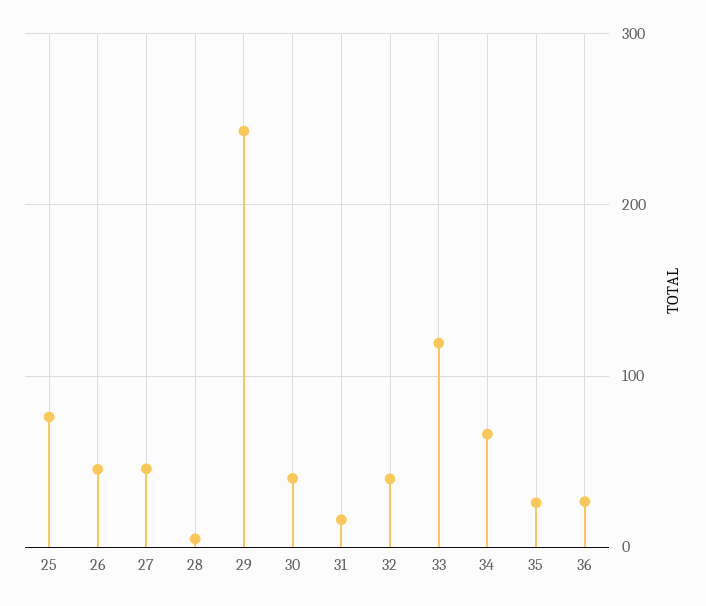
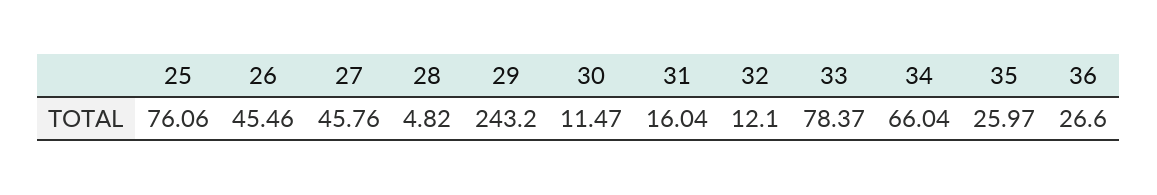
30: 40 -> 11.47
32: 40 -> 12.1
33: 120 -> 78.37

